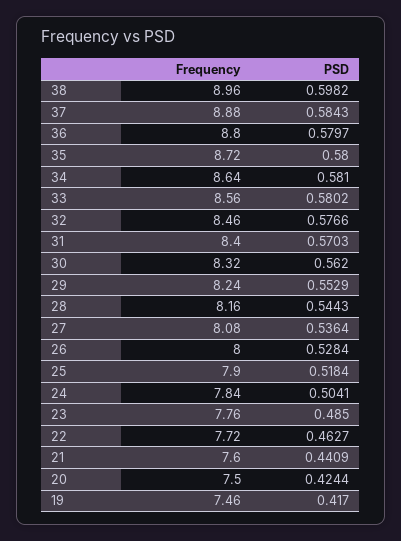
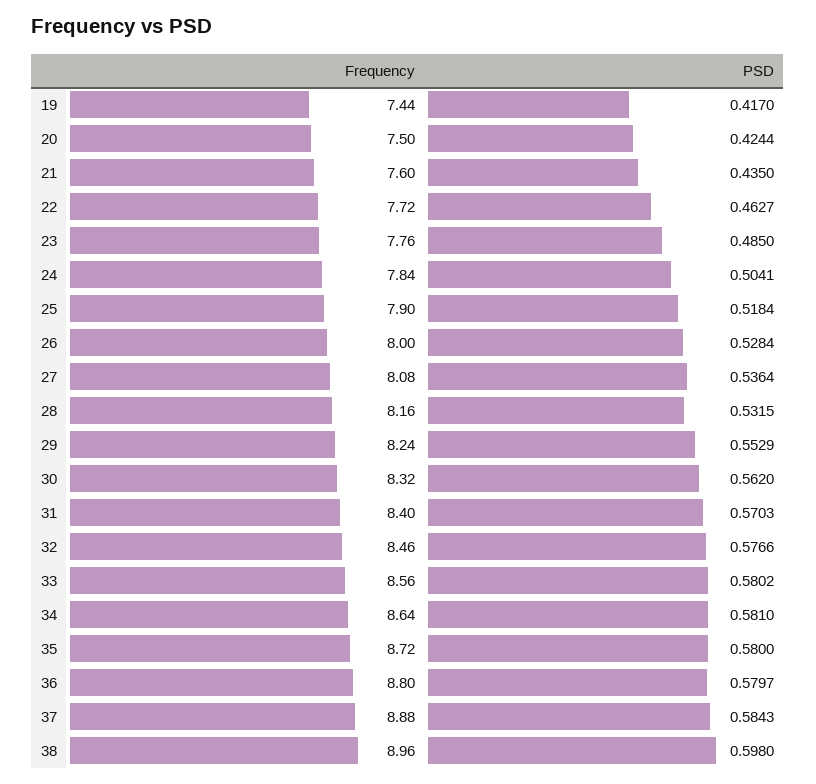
PSD, 38: 0.5982 -> 0.598
PSD, 28: 0.5443 -> 0.5315
PSD, 21: 0.4409 -> 0.435
Frequency, 19: 7.46 -> 7.44

